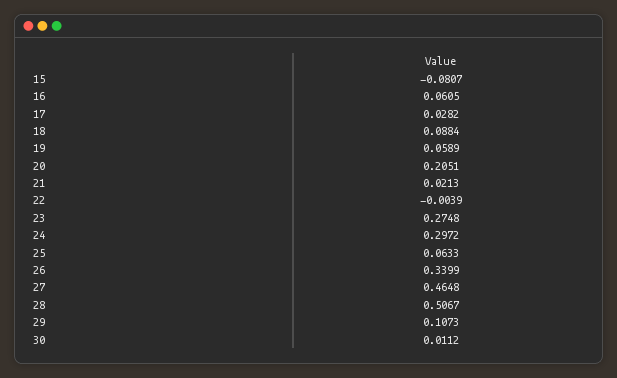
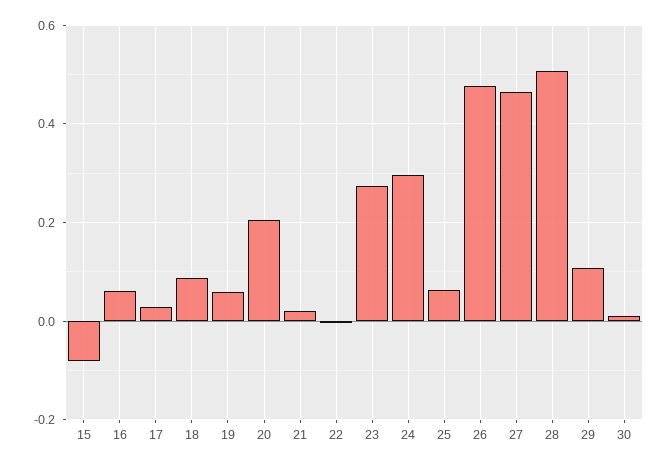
26: 0.3399 -> 0.48

